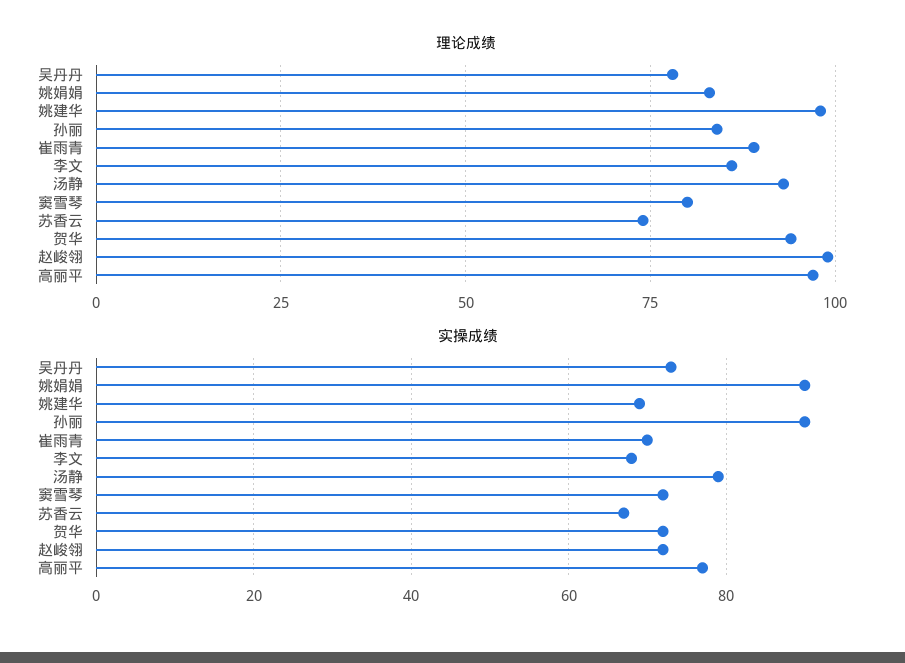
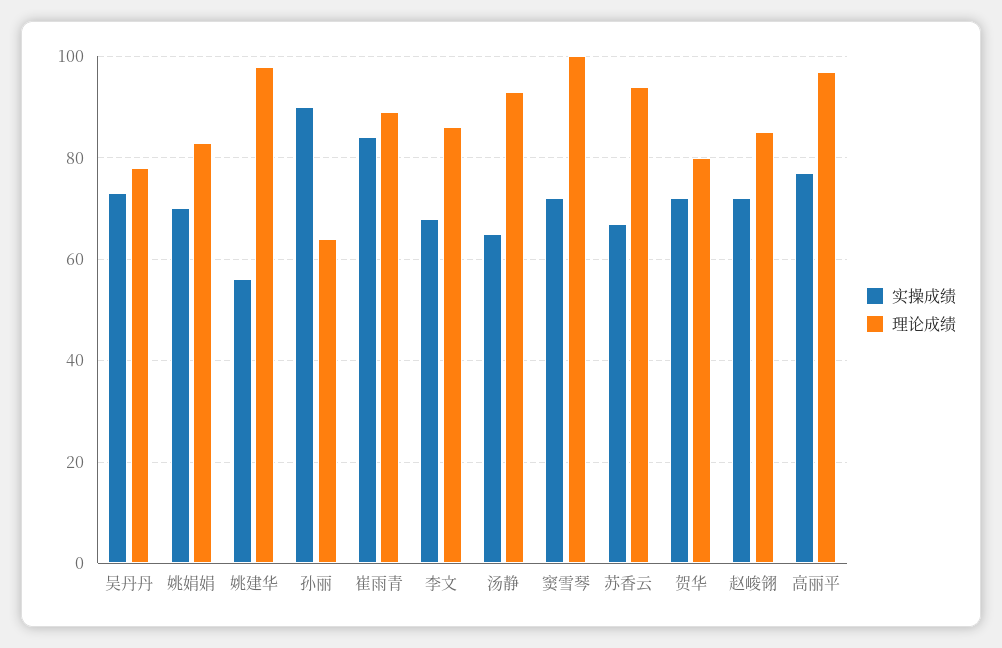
理论成绩, 孙丽: 85 -> 65
理论成绩, 窦雪琴: 80 -> 100
理论成绩, 苏香云: 75 -> 95
理论成绩, 贺华: 95 -> 80
理论成绩, 赵峻翎: 100 -> 85
实操成绩, 姚娟娟: 90 -> 70
实操成绩, 姚建华: 70 -> 55
实操成绩, 崔雨青: 70 -> 85
实操成绩, 汤静: 80 -> 65

